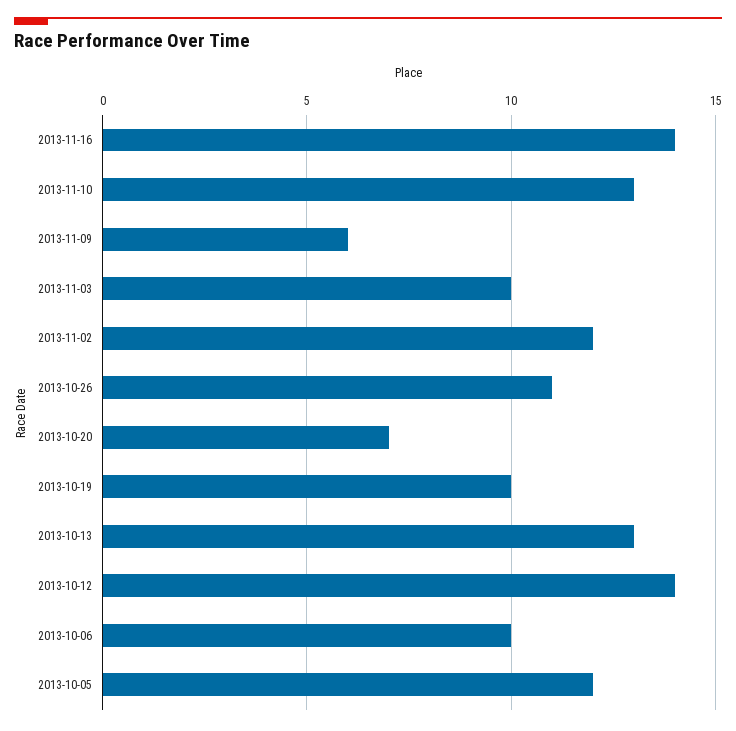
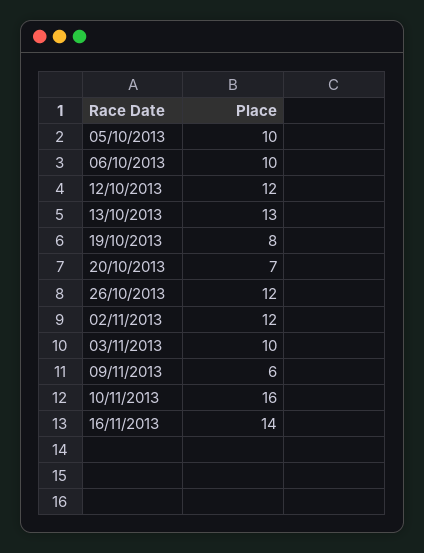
2013-11-10: 13 -> 16
2013-10-26: 11 -> 12
2013-10-19: 10 -> 8
2013-10-12: 14 -> 12
2013-10-05: 12 -> 10

